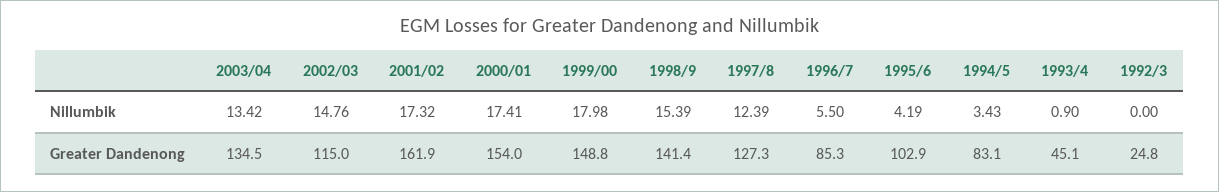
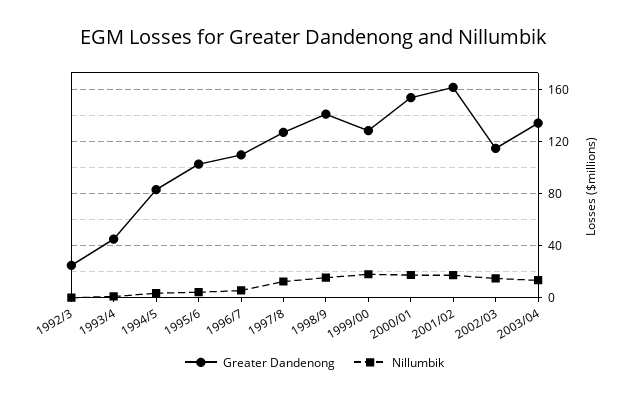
Greater Dandenong, 1999/00: 148.8 -> 130
Greater Dandenong, 1996/7: 85.3 -> 110

